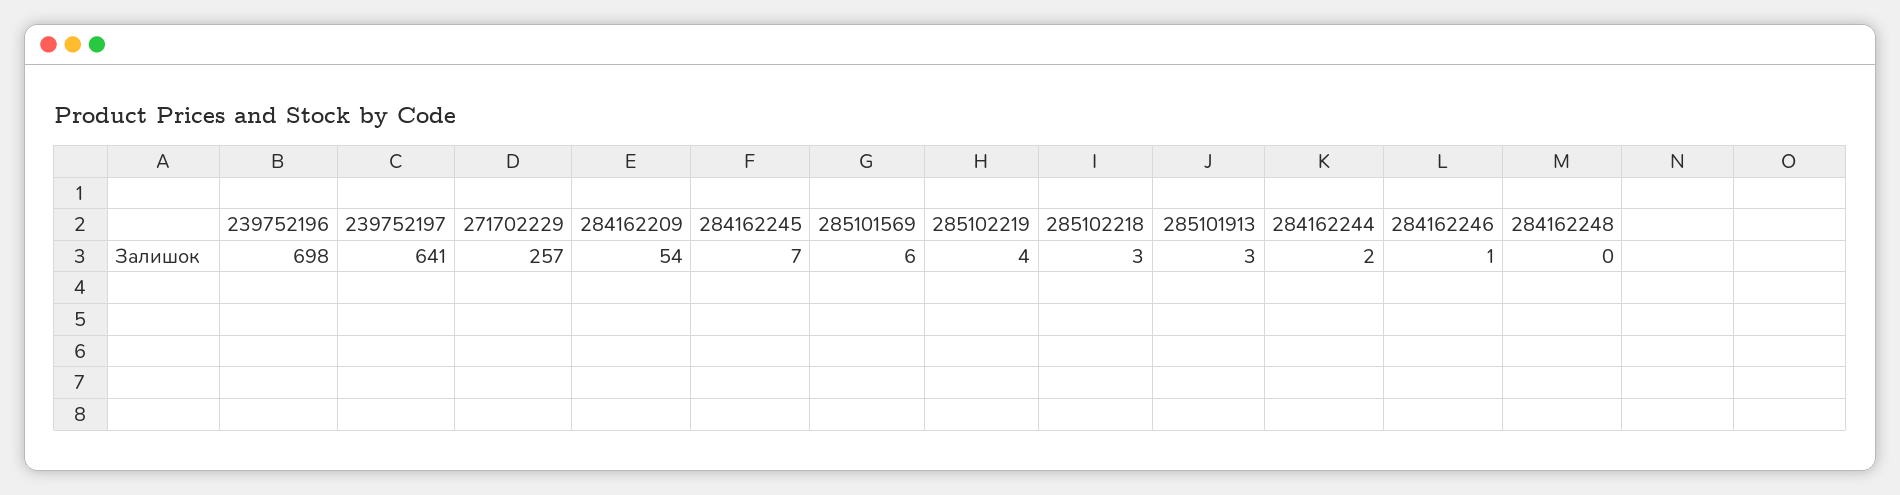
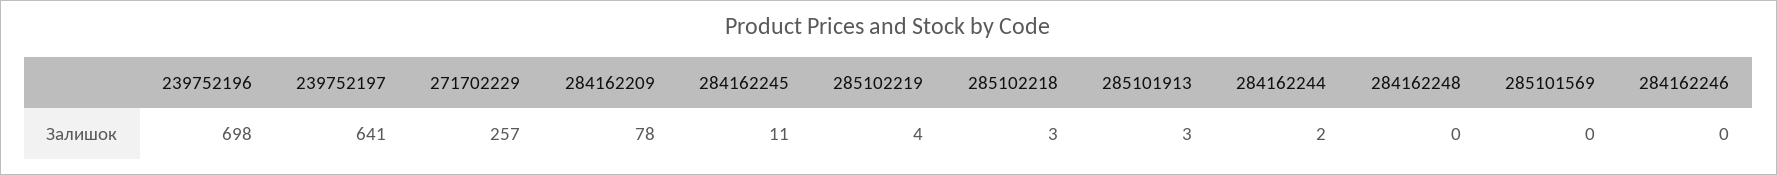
284162209: 54 -> 78
284162245: 7 -> 11
285101569: 6 -> 0
284162246: 1 -> 0

